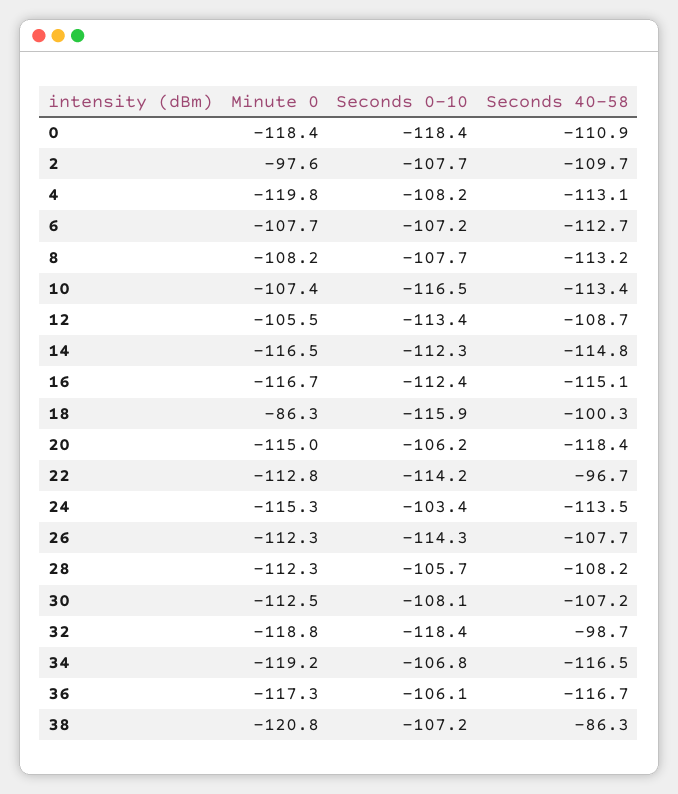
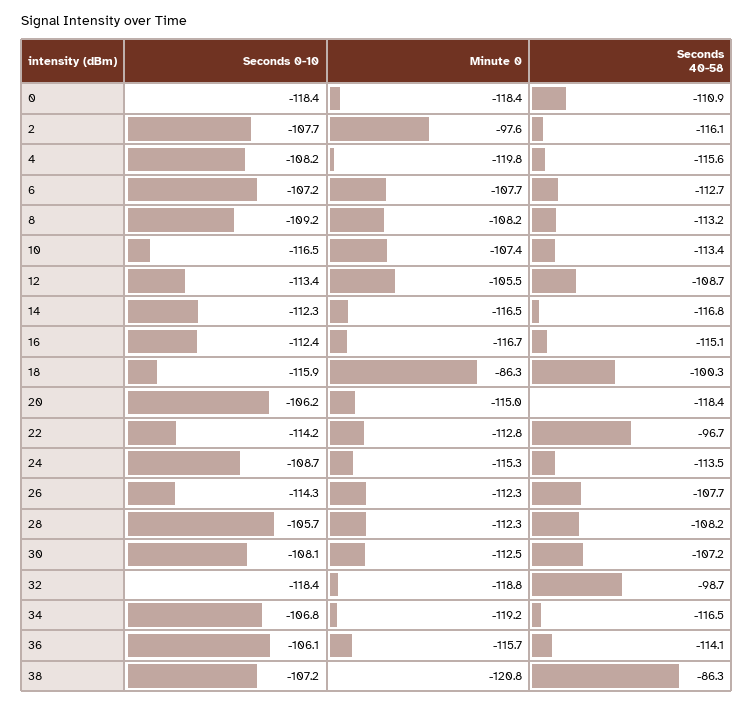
Seconds 40-58, 2: -109.7 -> -116.1
Seconds 40-58, 4: -113.1 -> -115.6
Seconds 0-10, 8: -107.7 -> -109.2
Seconds 40-58, 14: -114.8 -> -116.8
Seconds 0-10, 24: -103.4 -> -108.7
Minute 0, 36: -117.3 -> -115.7
Seconds 40-58, 36: -116.7 -> -114.1

